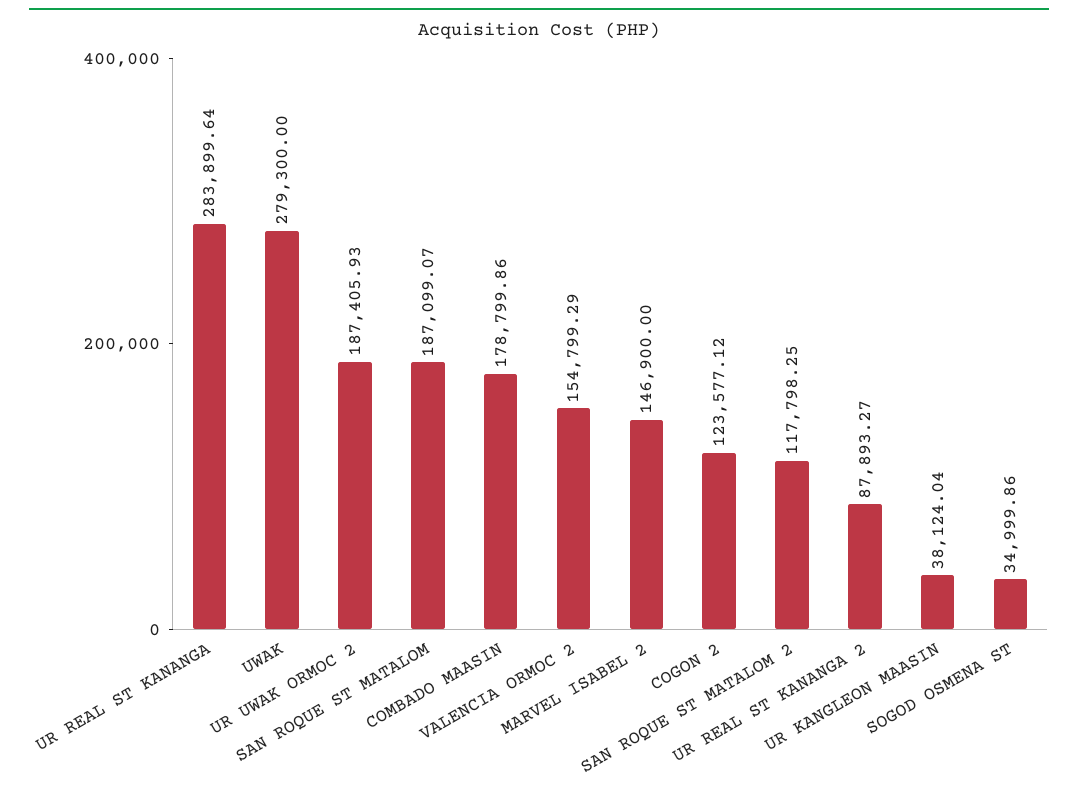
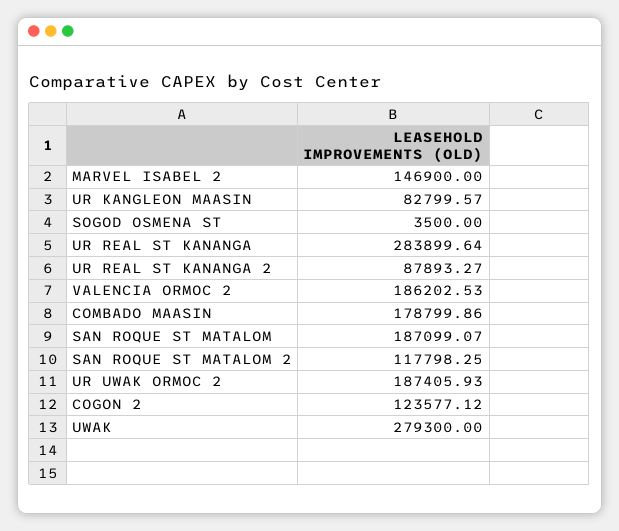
VALENCIA ORMOC 2: 154799.29 -> 186202.53
UR KANGLEON MAASIN: 38124.04 -> 82799.57
SOGOD OSMENA ST: 34999.86 -> 3500

